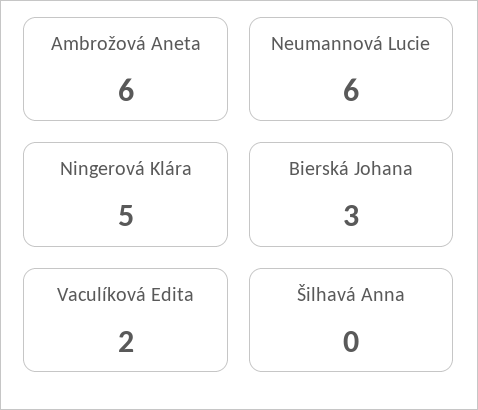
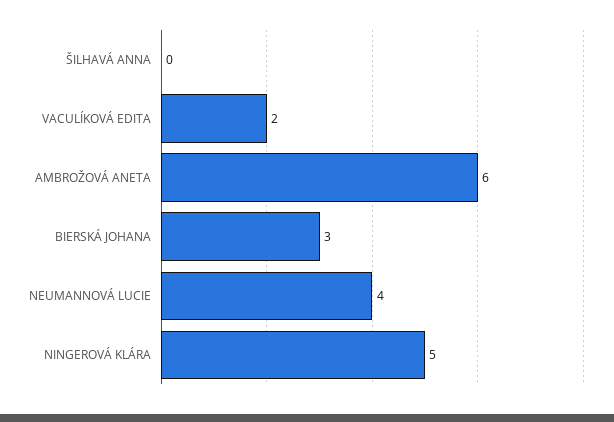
Neumannová Lucie: 6 -> 4

